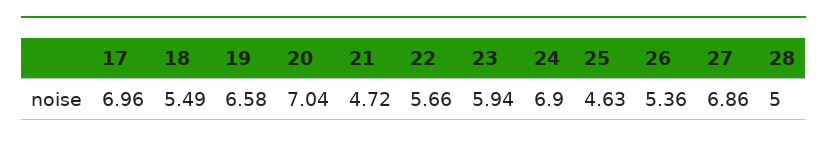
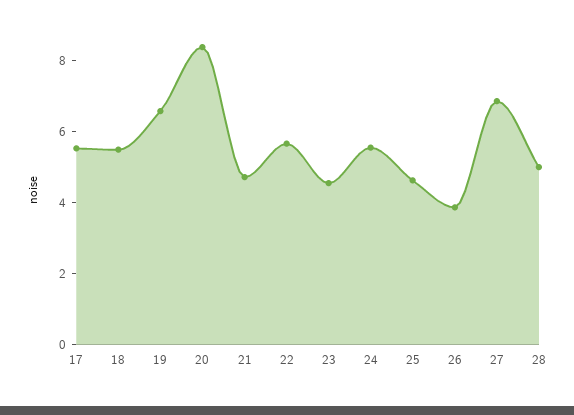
17: 6.96 -> 5.5
20: 7.04 -> 8.5
23: 5.94 -> 4.5
24: 6.9 -> 5.5
26: 5.36 -> 4

